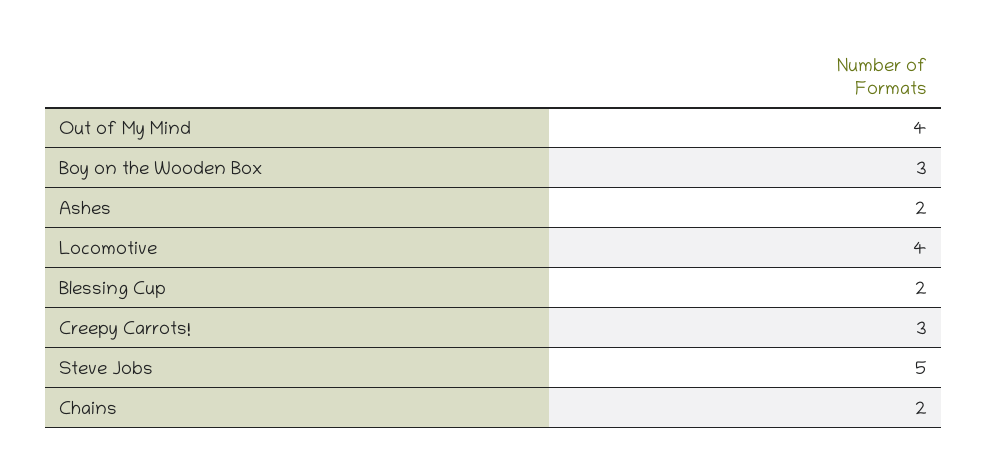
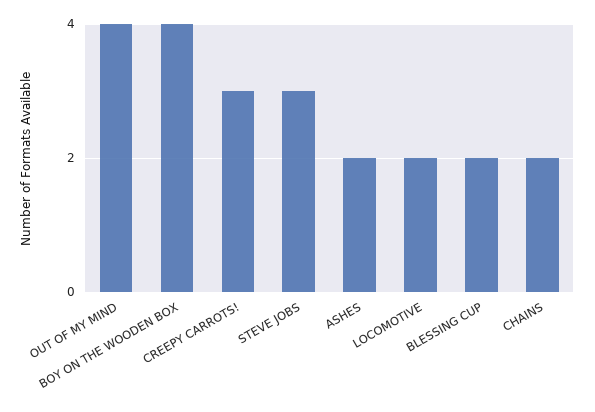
Boy on the Wooden Box: 3 -> 4
Locomotive: 4 -> 2
Steve Jobs: 5 -> 3

